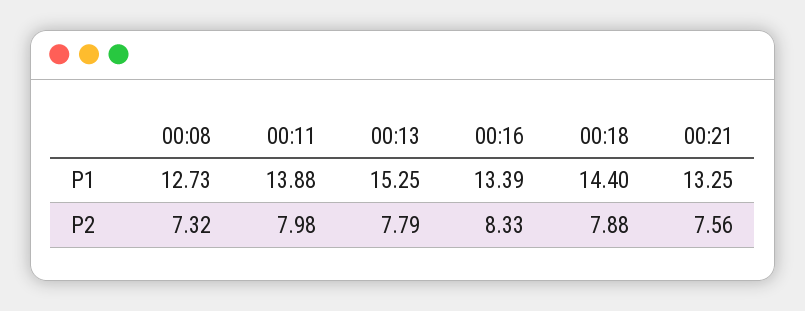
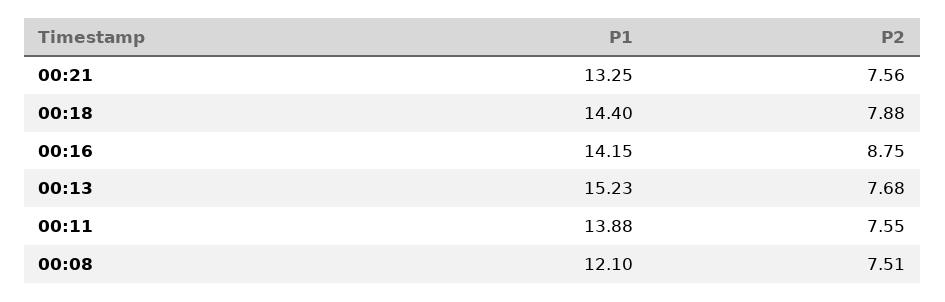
00:08, P1: 12.73 -> 12.1
00:13, P1: 15.25 -> 15.23
00:16, P1: 13.39 -> 14.15
00:08, P2: 7.32 -> 7.51
00:11, P2: 7.98 -> 7.55
00:13, P2: 7.79 -> 7.68
00:16, P2: 8.33 -> 8.75

